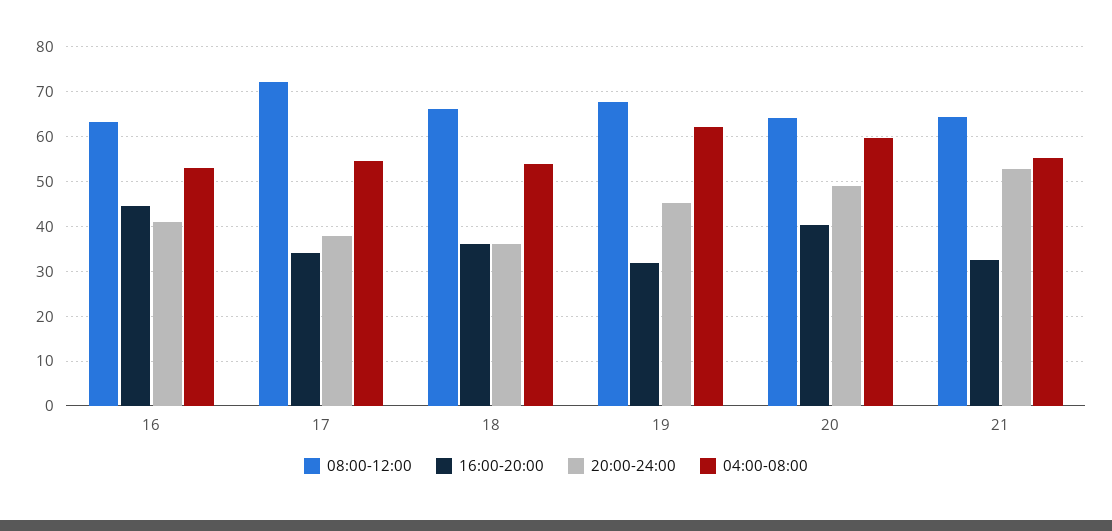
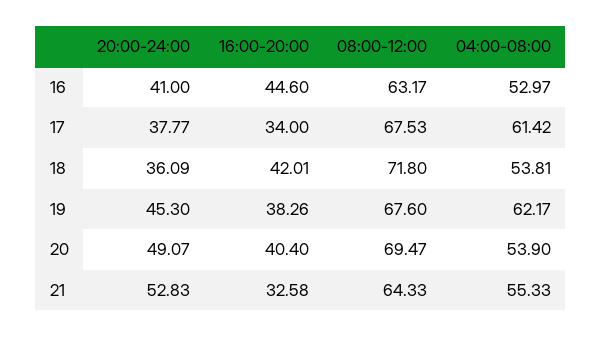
08:00-12:00, 17: 72 -> 67.53
04:00-08:00, 17: 54 -> 61.42
08:00-12:00, 18: 66 -> 71.8
16:00-20:00, 18: 36 -> 42.01
16:00-20:00, 19: 32 -> 38.26
08:00-12:00, 20: 64 -> 69.47
04:00-08:00, 20: 60 -> 53.9

